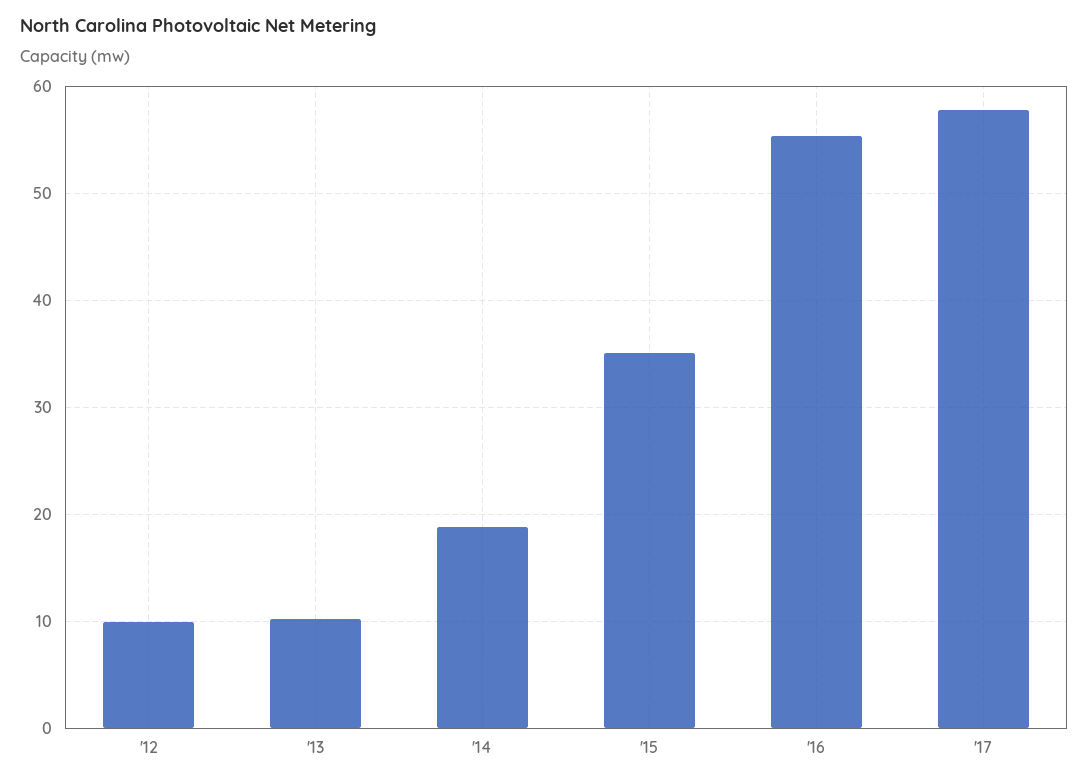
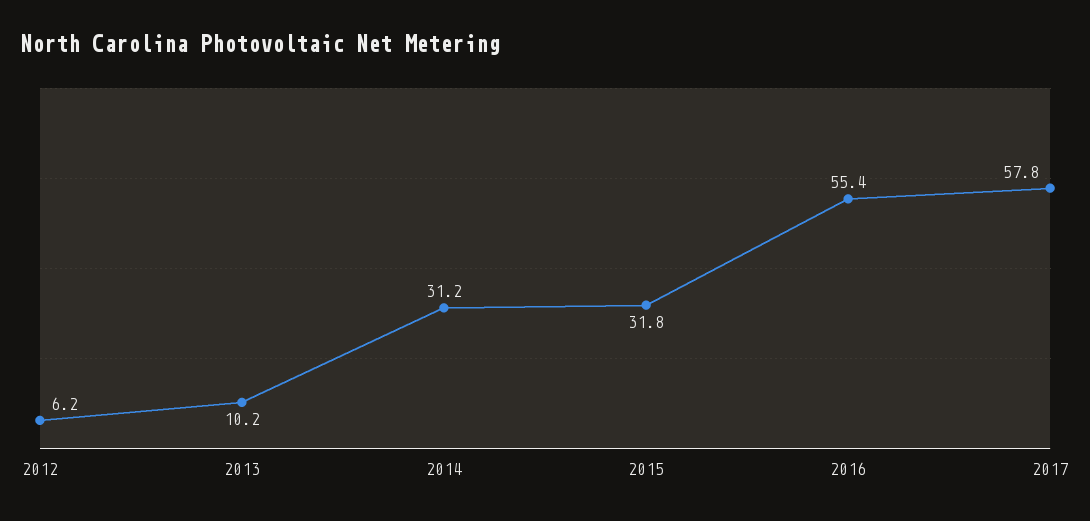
'12: 10 -> 6.2
'14: 19 -> 31.2
'15: 35 -> 31.8

